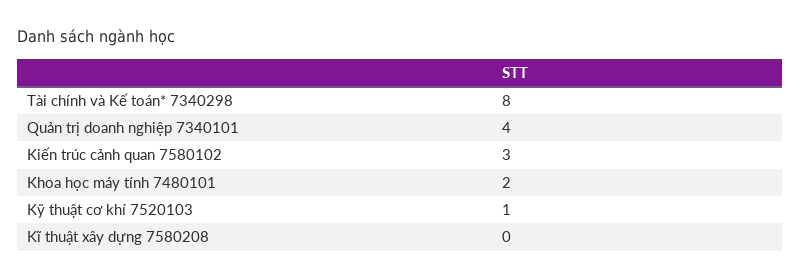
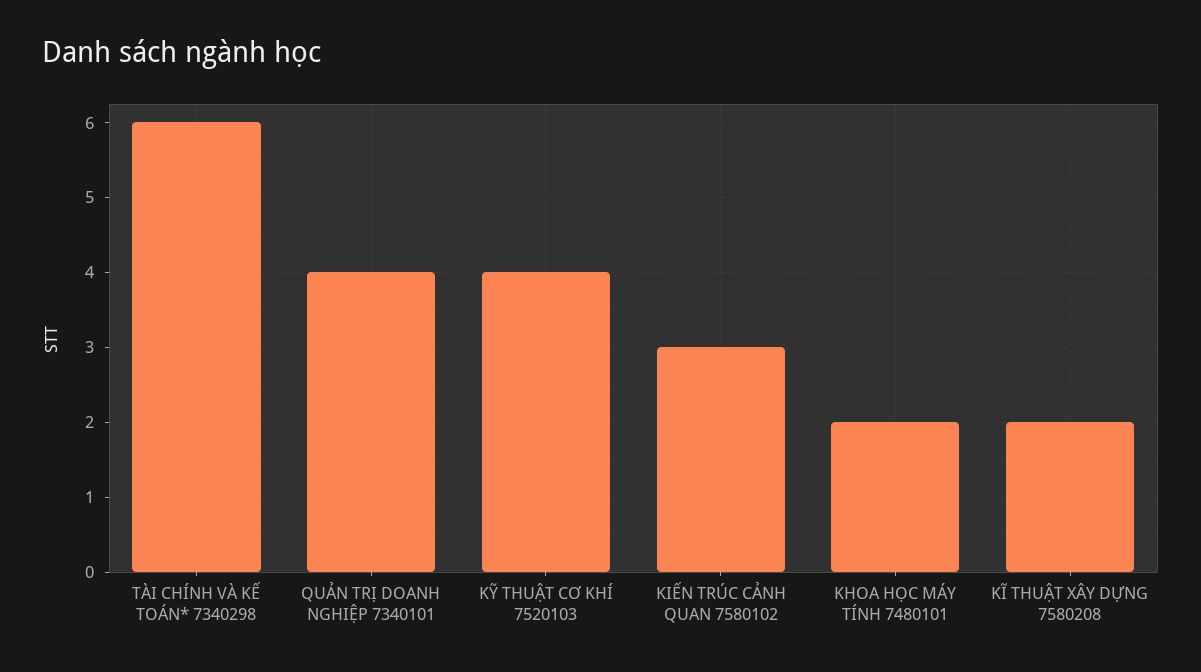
Tài chính và Kế toán* 7340298: 8 -> 6
Kỹ thuật cơ khí 7520103: 1 -> 4
Kĩ thuật xây dựng 7580208: 0 -> 2

